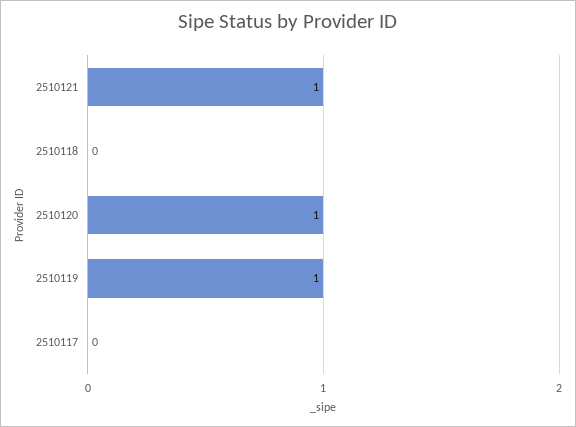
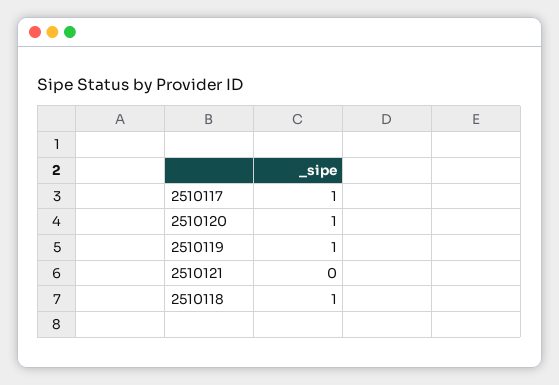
2510121: 1 -> 0
2510118: 0 -> 1
2510117: 0 -> 1

